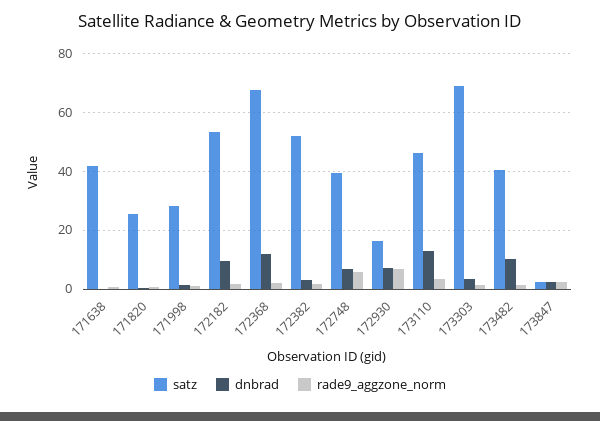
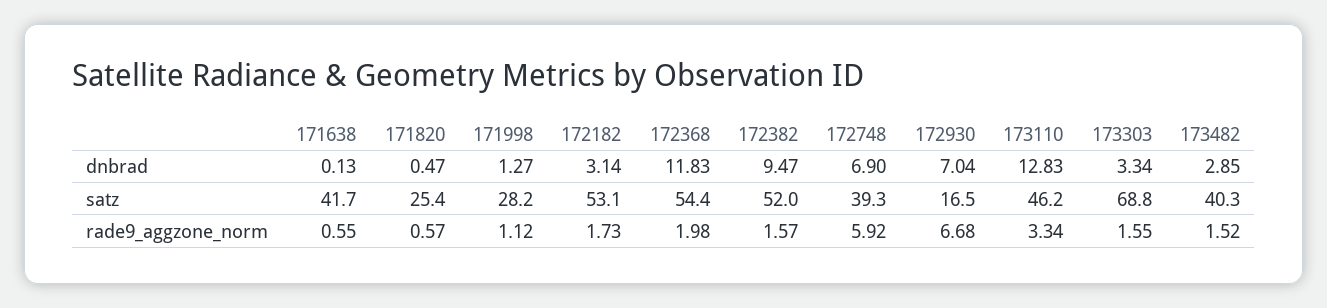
dnbrad, 172182: 10 -> 3.14
satz, 172368: 67.5 -> 54.4
dnbrad, 172382: 2.5 -> 9.47
dnbrad, 173482: 10 -> 2.85
satz, 173847: 2.5 -> none
dnbrad, 173847: 2.5 -> none
rade9_aggzone_norm, 173847: 2.5 -> none

